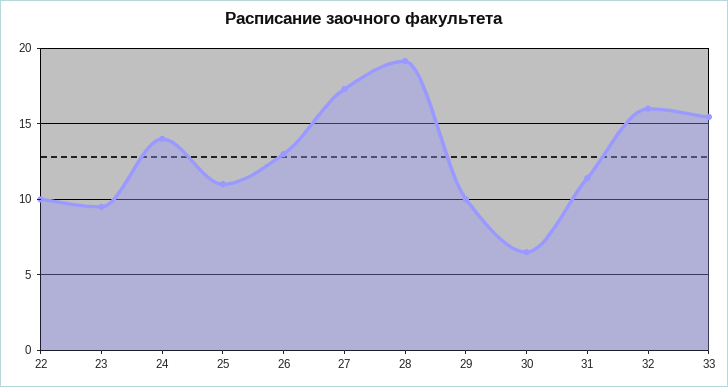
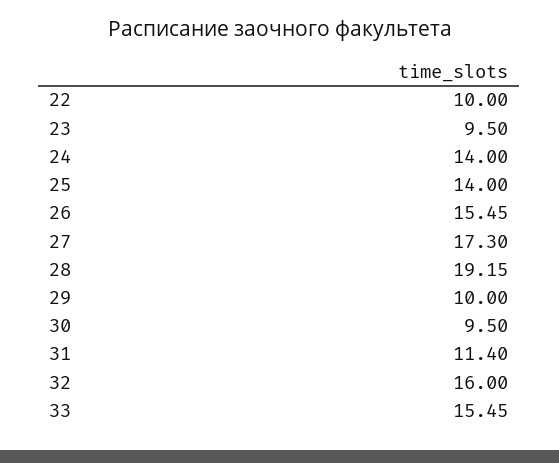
25: 11 -> 14
26: 13 -> 15.45
30: 6.5 -> 9.5

